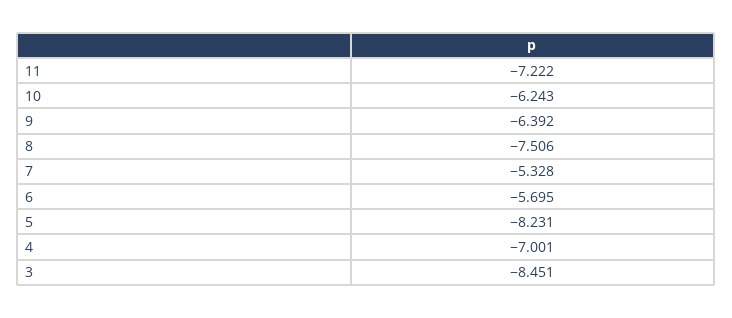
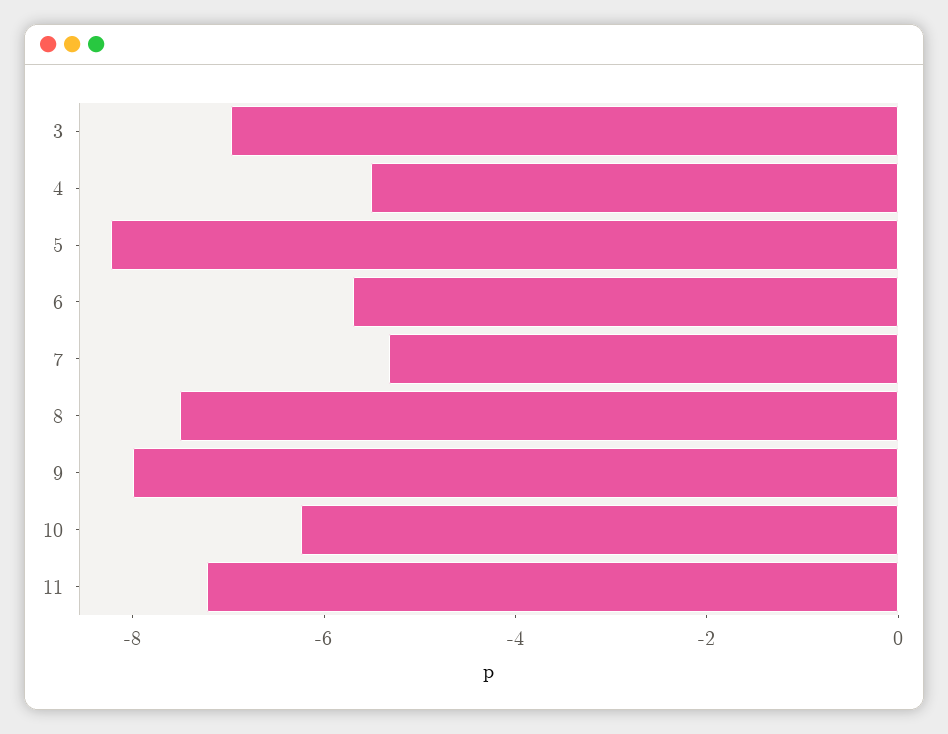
9: -6.392 -> -8
4: -7.001 -> -5.5
3: -8.451 -> -7

